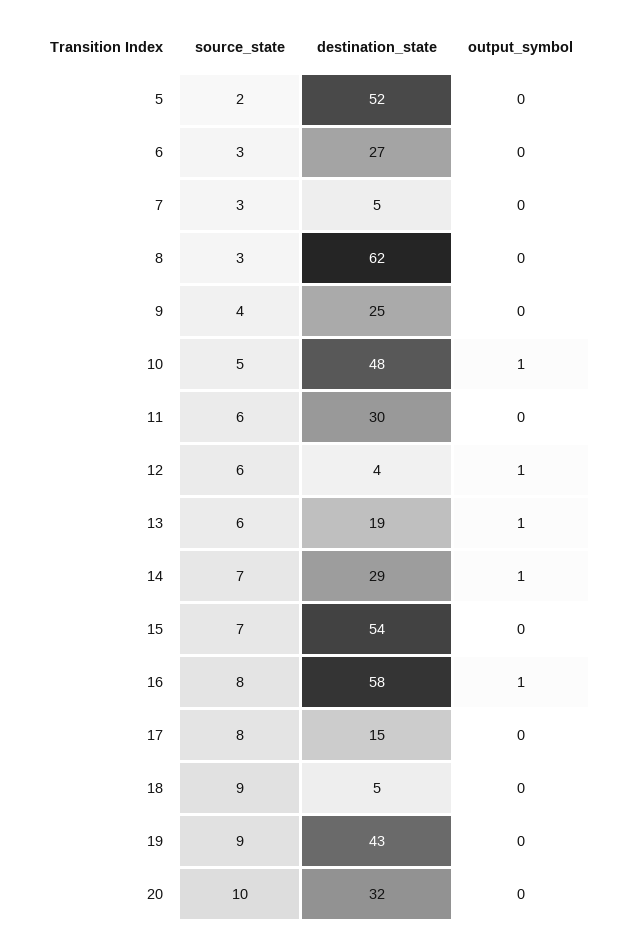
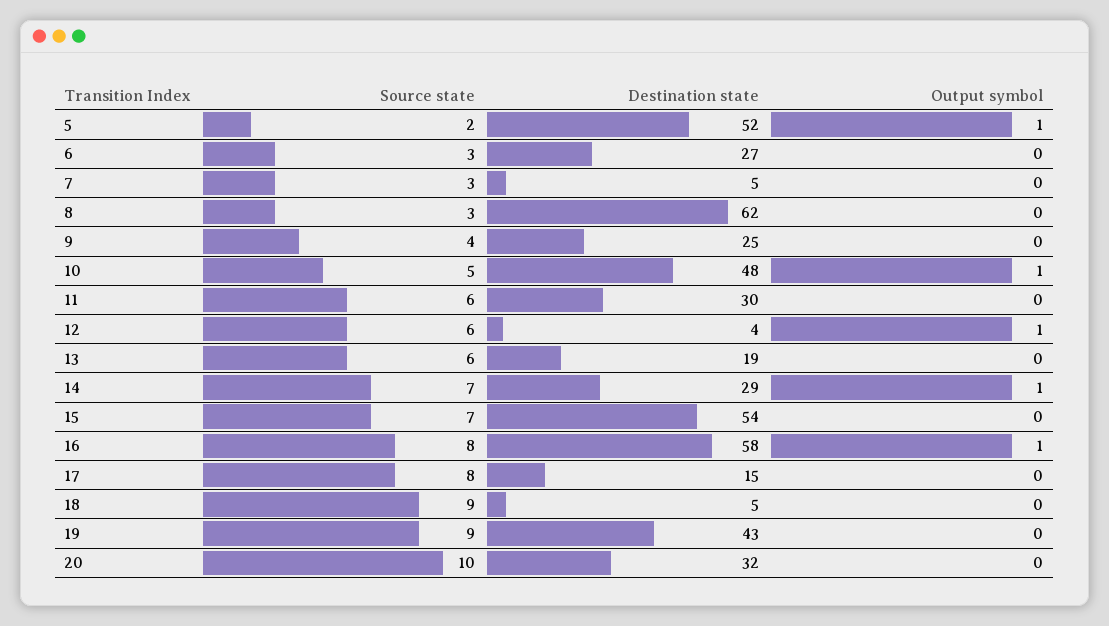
output_symbol, 5: 0 -> 1
output_symbol, 13: 1 -> 0

